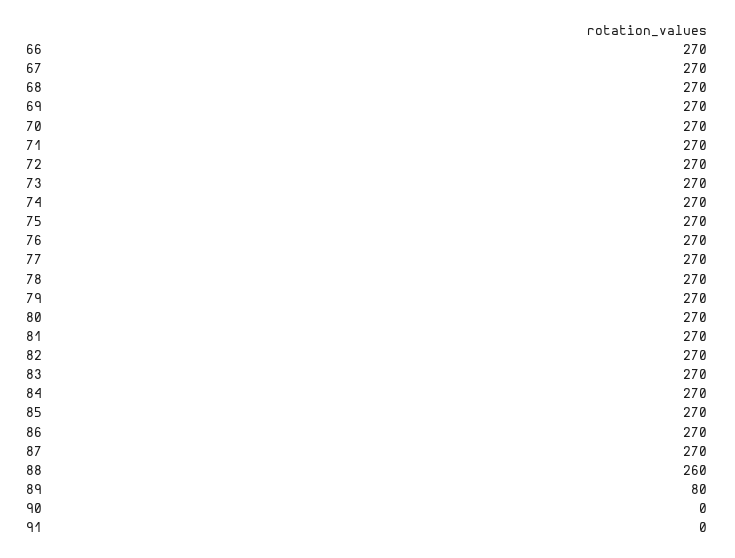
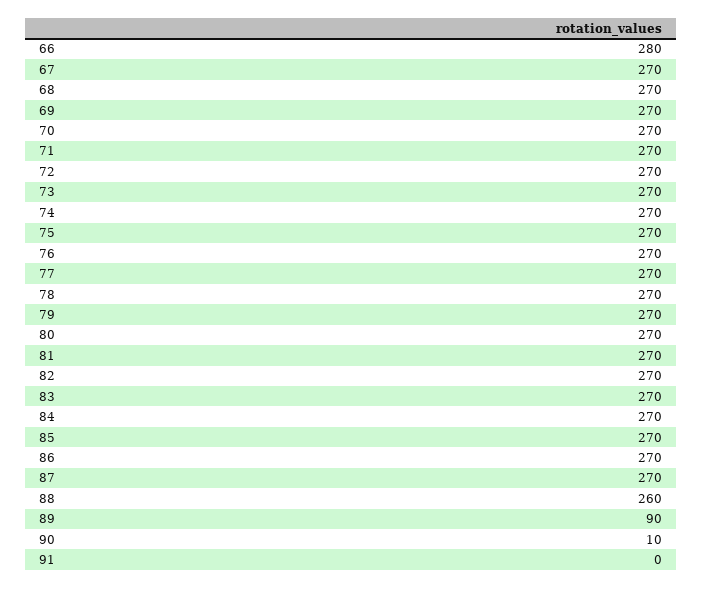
66: 270 -> 280
89: 80 -> 90
90: 0 -> 10

